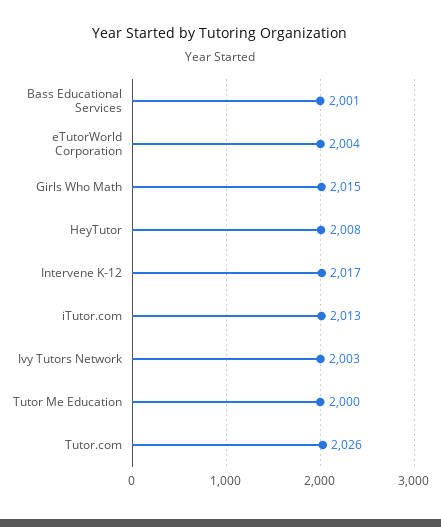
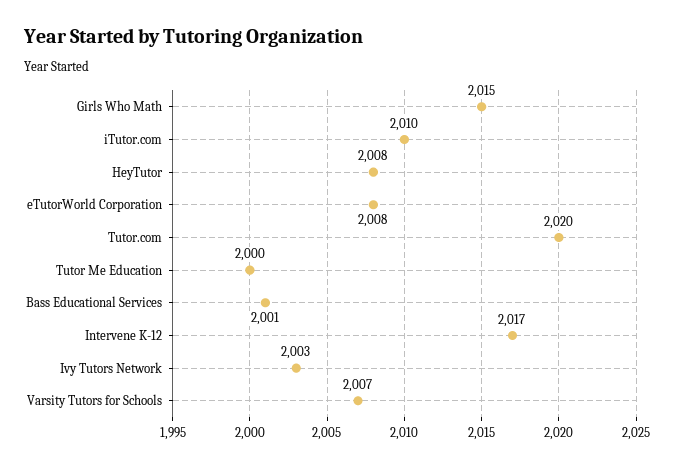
eTutorWorld Corporation: 2004 -> 2008
iTutor.com: 2013 -> 2010
Tutor.com: 2026 -> 2020
Varsity Tutors for Schools: none -> 2007

